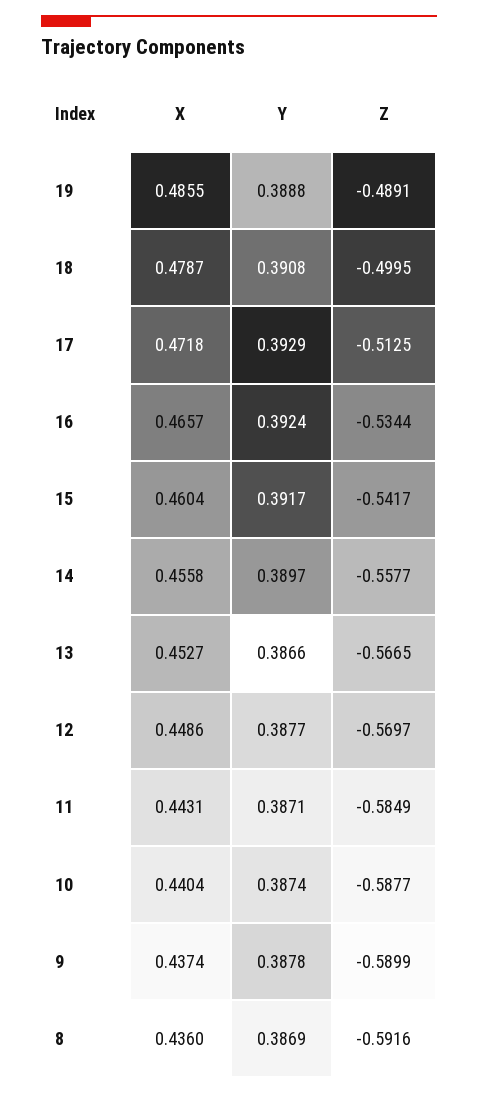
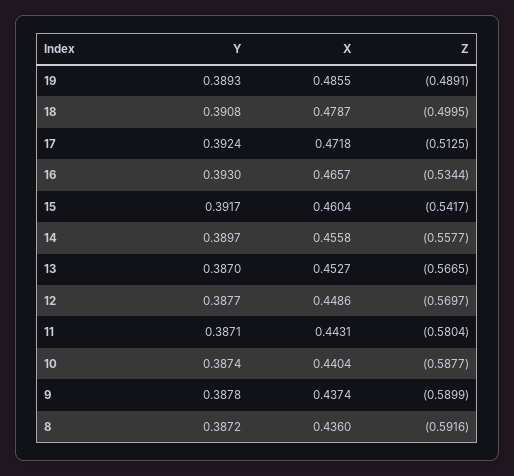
Y, 19: 0.3888 -> 0.3893
Y, 17: 0.3929 -> 0.3924
Y, 16: 0.3924 -> 0.393
Y, 13: 0.3866 -> 0.387
Z, 11: -0.5849 -> -0.5804
Y, 8: 0.3869 -> 0.3872

